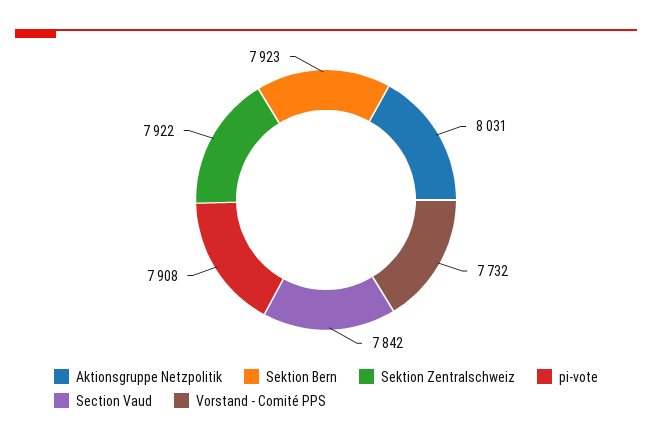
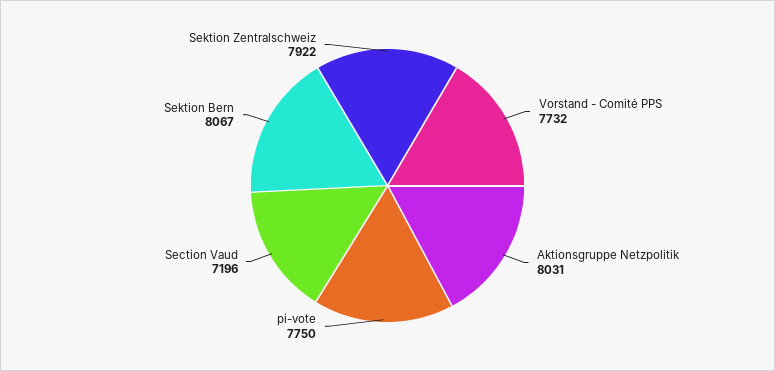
Sektion Bern: 7923 -> 8067
pi-vote: 7908 -> 7750
Section Vaud: 7842 -> 7196

